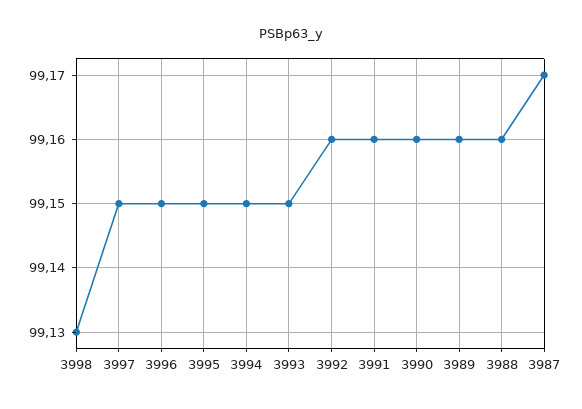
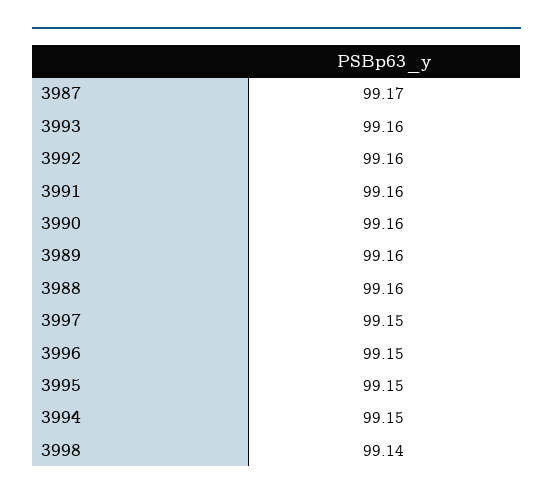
3998: 99.13 -> 99.14
3993: 99.15 -> 99.16

